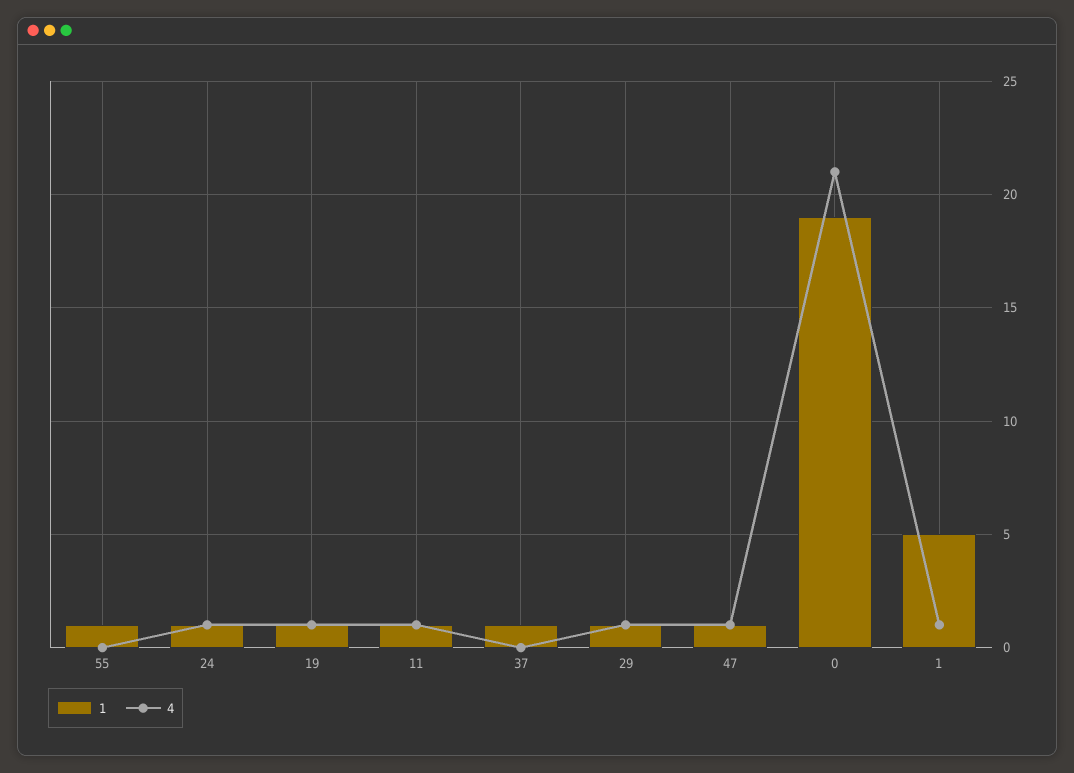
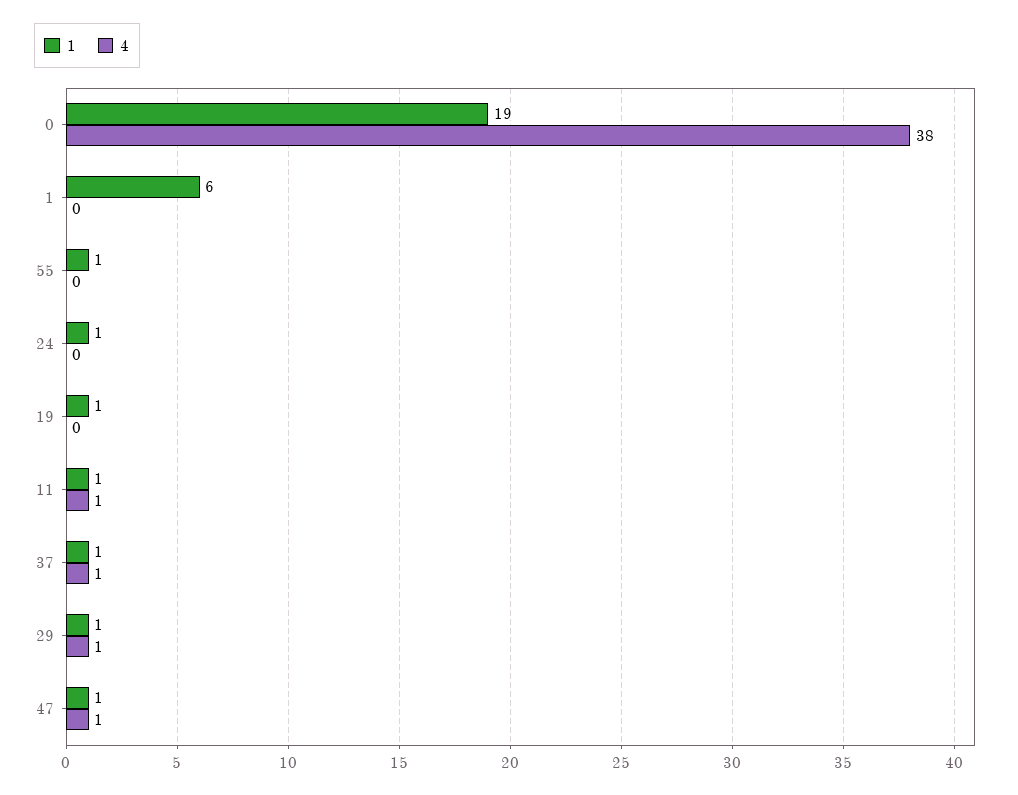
4, 24: 1 -> 0
4, 19: 1 -> 0
4, 37: 0 -> 1
4, 0: 21 -> 38
1, 1: 5 -> 6
4, 1: 1 -> 0

